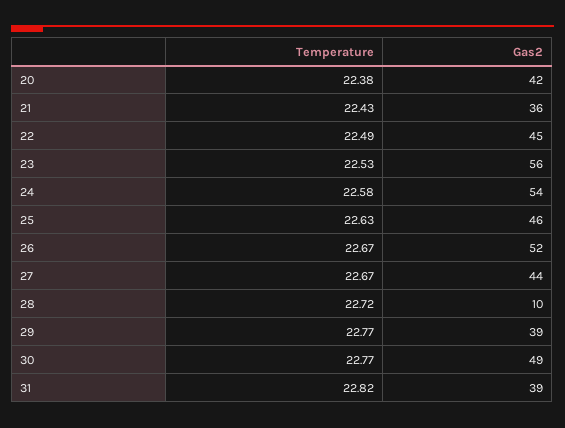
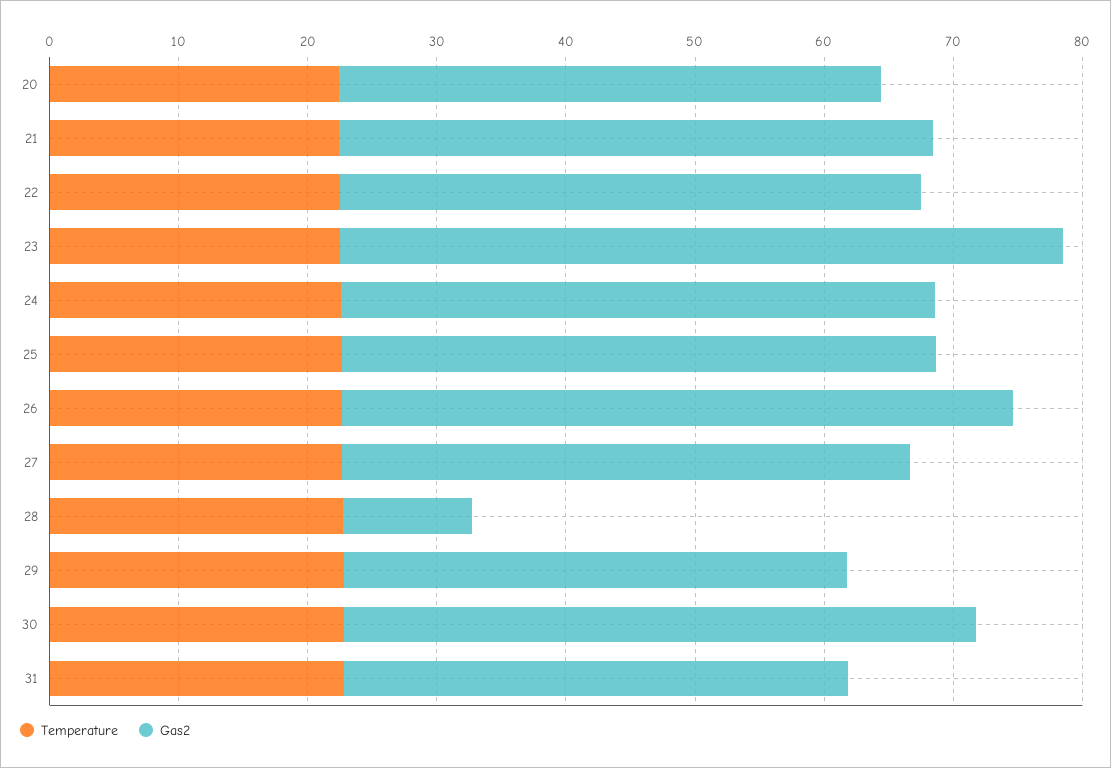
Gas2, 21: 36 -> 46
Gas2, 24: 54 -> 46

